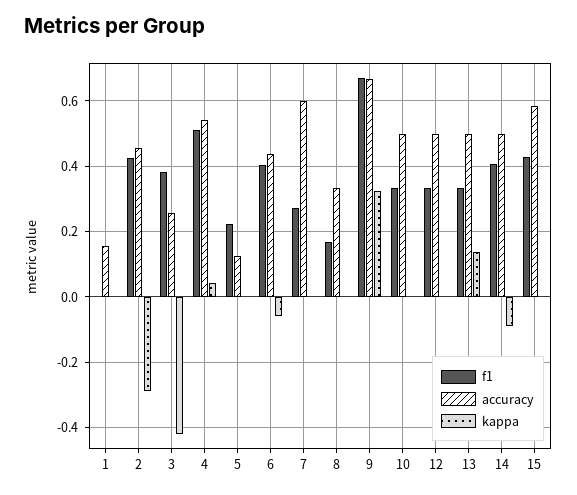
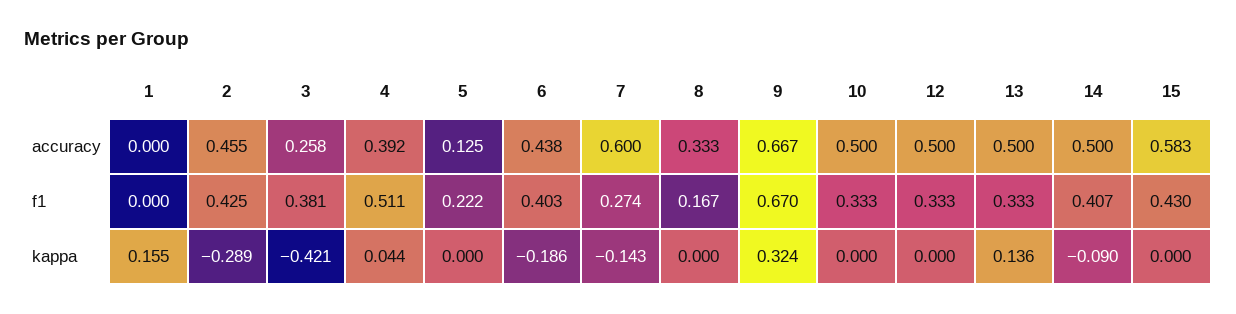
accuracy, 1: 0.16 -> 0
kappa, 1: 0 -> 0.155
accuracy, 4: 0.54 -> 0.392
kappa, 6: -0.06 -> -0.186
kappa, 7: 0 -> -0.143

